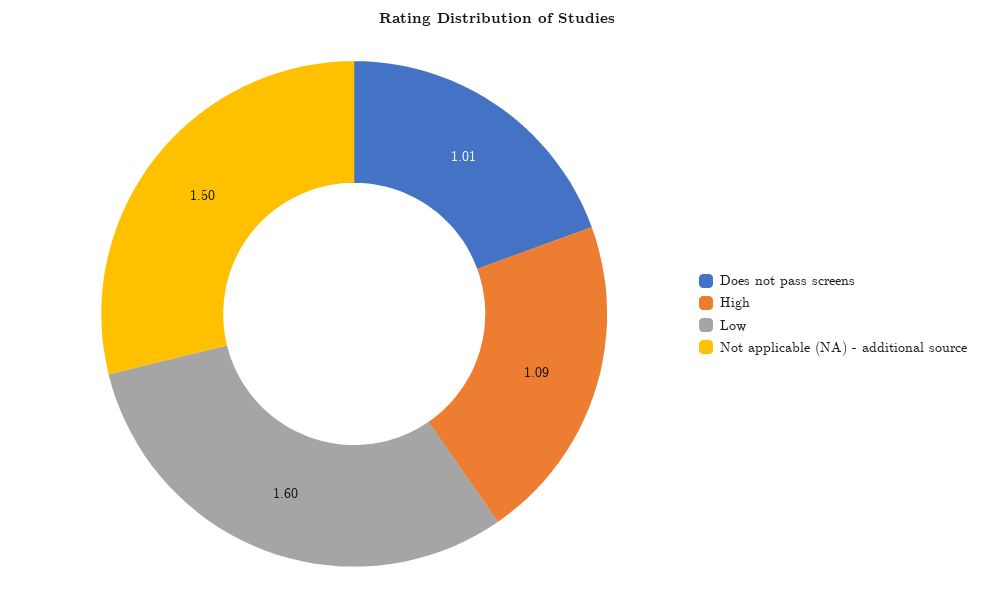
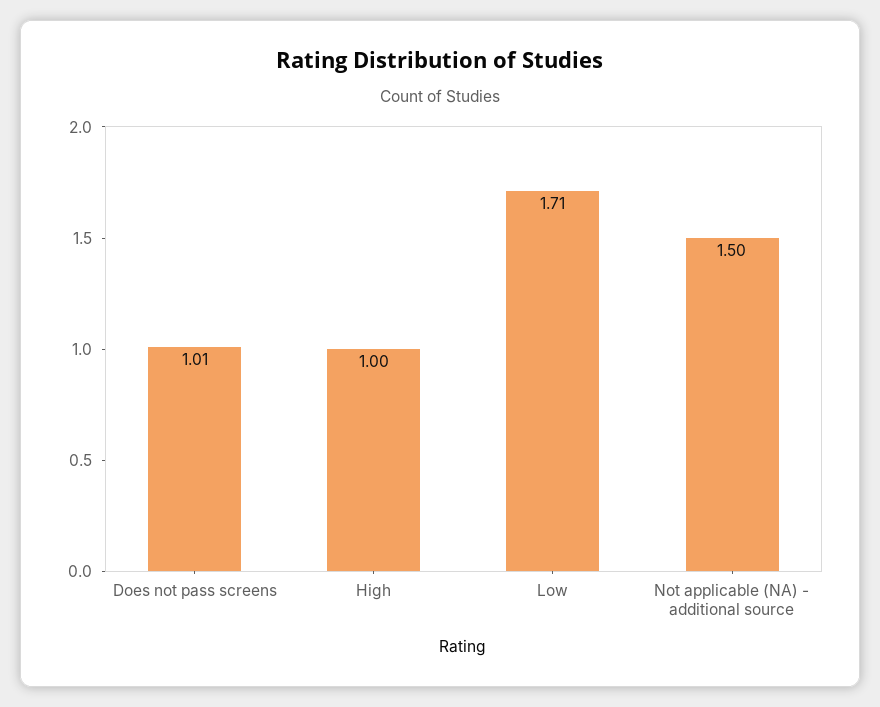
High: 1.09 -> 1
Low: 1.6 -> 1.71

